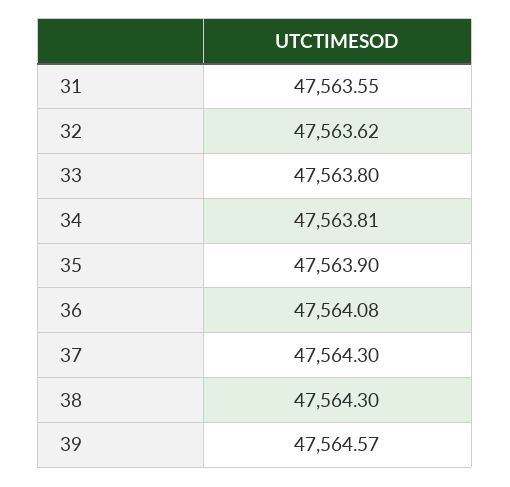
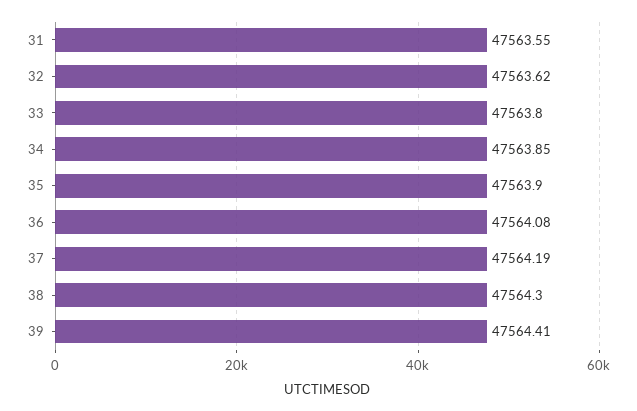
34: 47563.81 -> 47563.85
37: 47564.3 -> 47564.19
39: 47564.57 -> 47564.41

